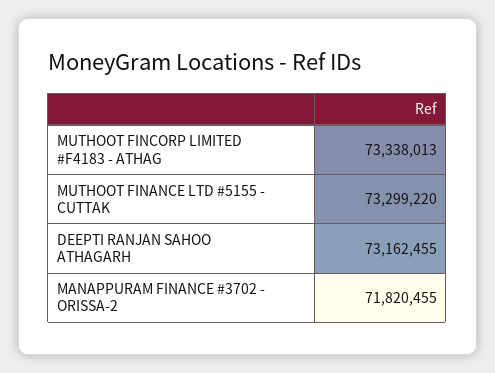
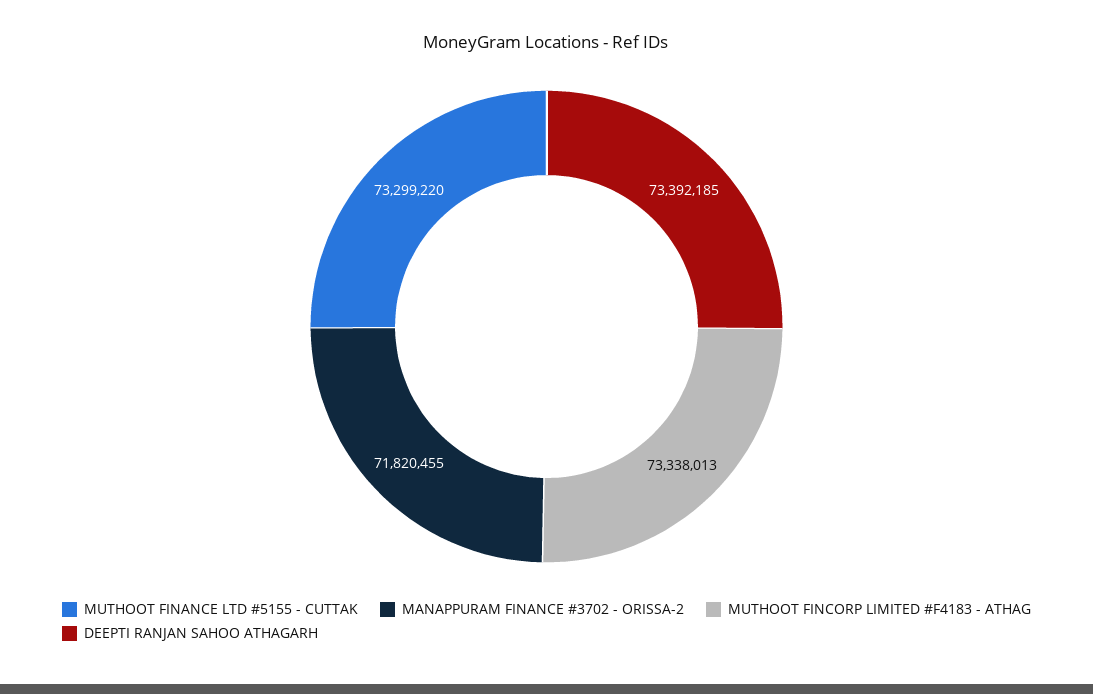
DEEPTI RANJAN SAHOO ATHAGARH: 73162455 -> 73392185

